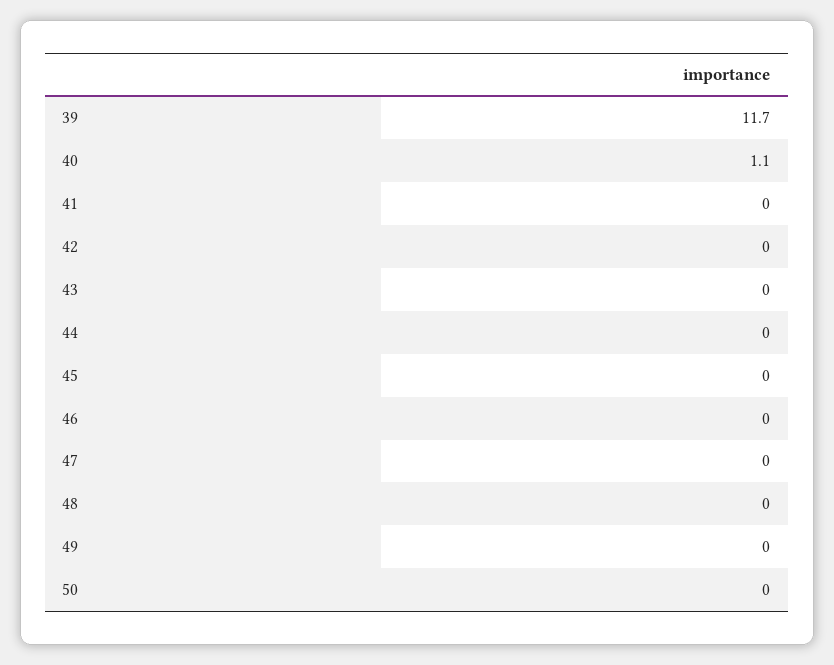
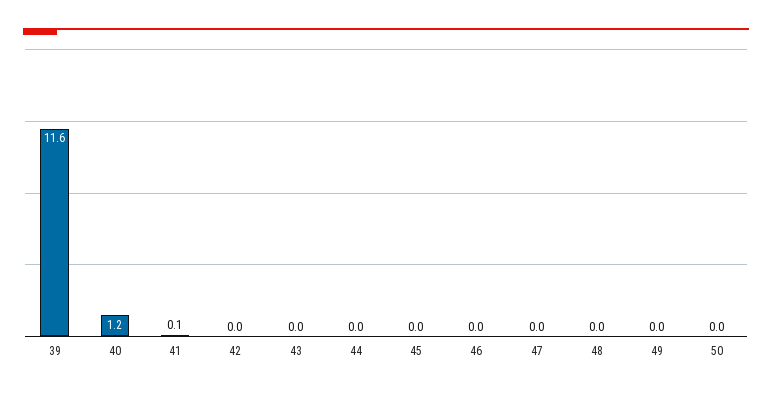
39: 11.7 -> 11.6
40: 1.1 -> 1.2
41: 0 -> 0.1

